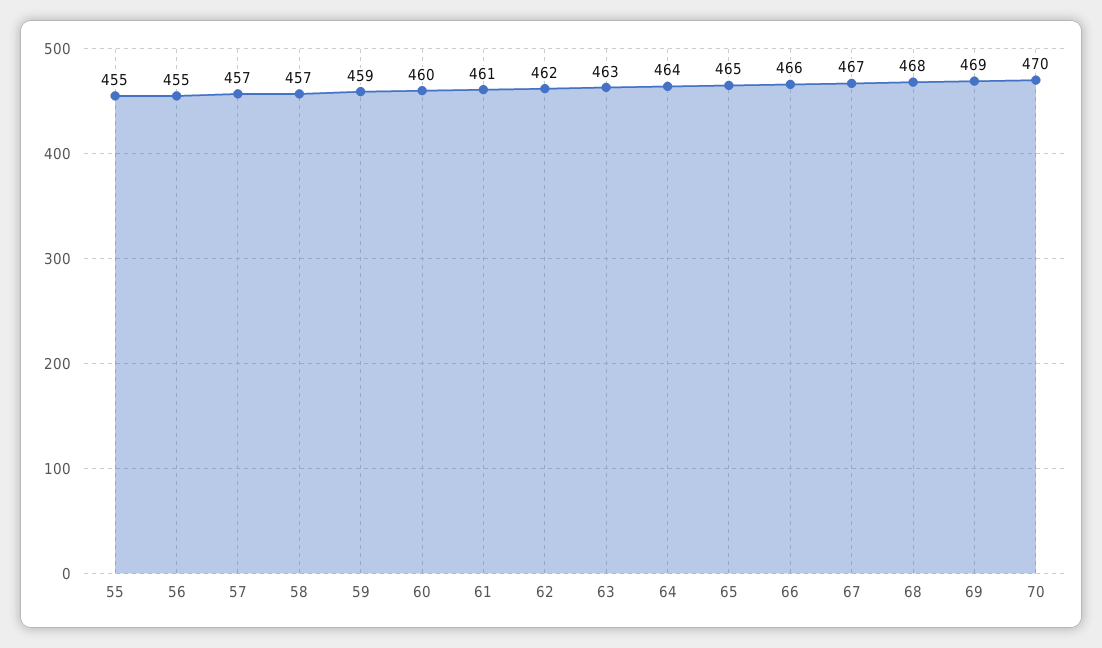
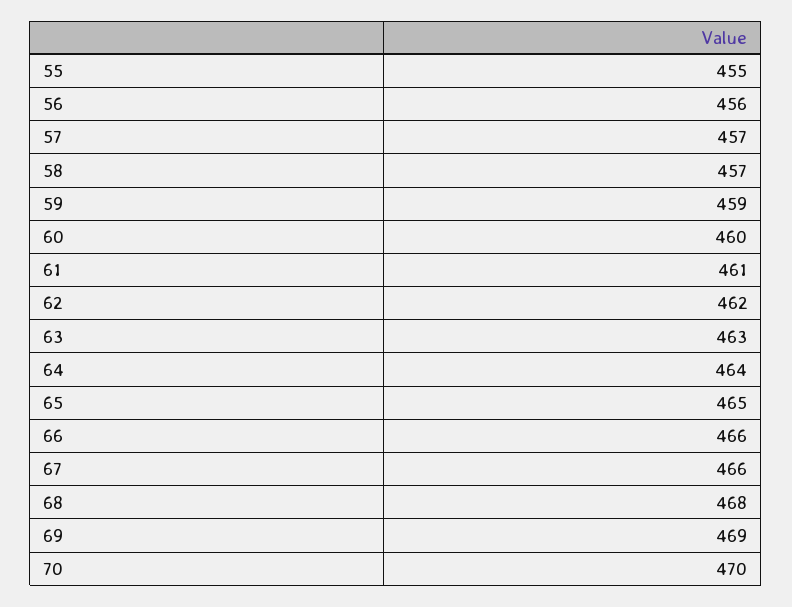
56: 455 -> 456
67: 467 -> 466

